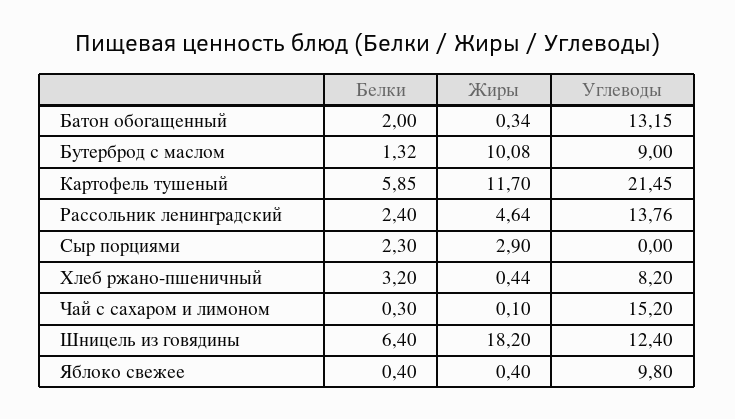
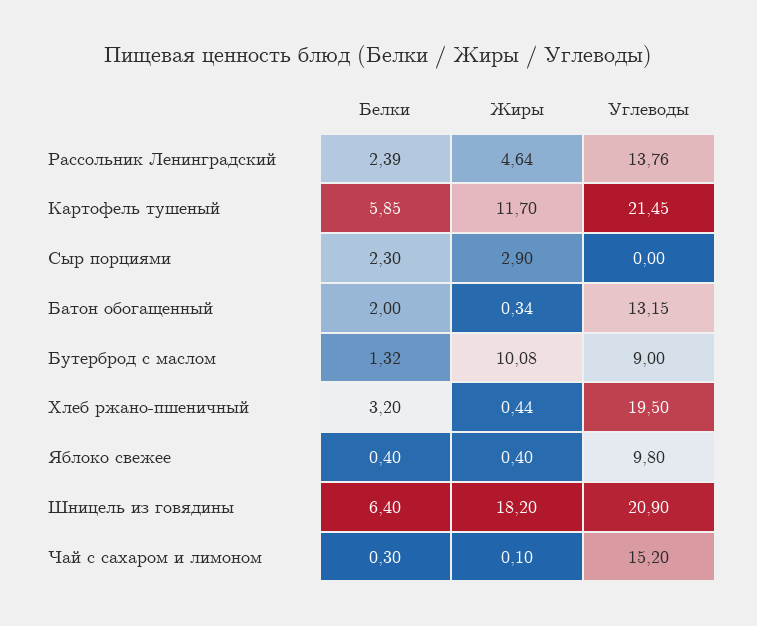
Белки, Рассольник ленинградский: 2.4 -> 2.39
Углеводы, Хлеб ржано-пшеничный: 8.2 -> 19.5
Углеводы, Шницель из говядины: 12.4 -> 20.9

